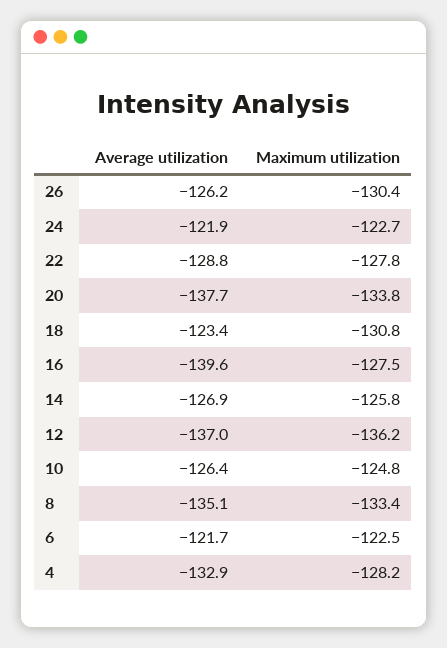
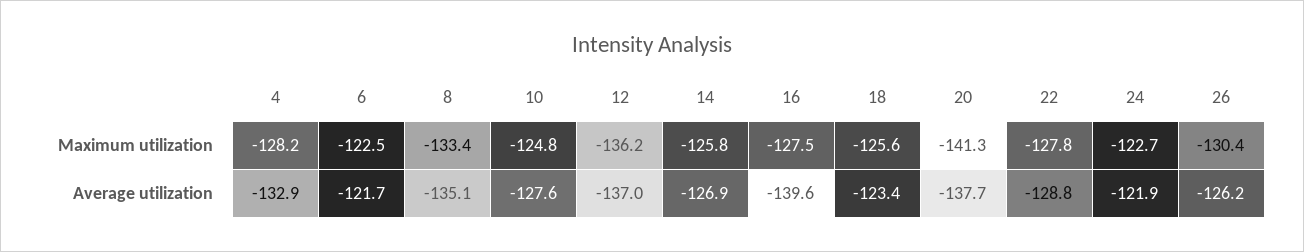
Maximum utilization, 20: -133.8 -> -141.3
Maximum utilization, 18: -130.8 -> -125.6
Average utilization, 10: -126.4 -> -127.6

